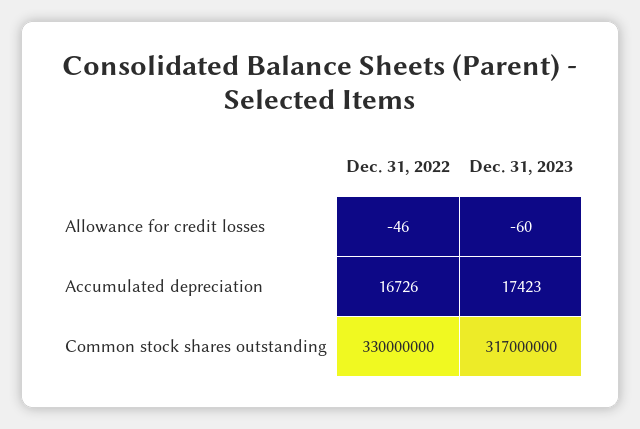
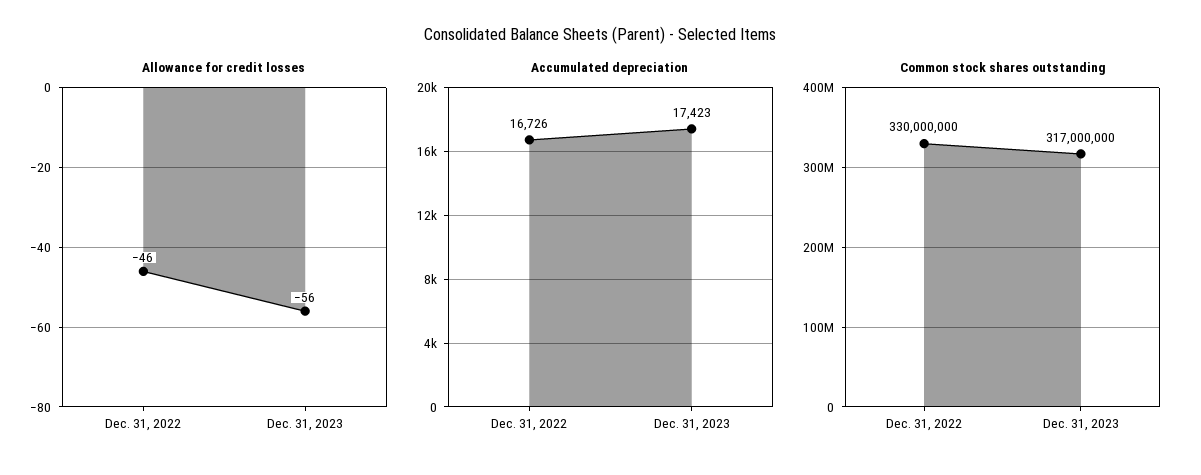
Allowance for credit losses, Dec. 31, 2023: -60 -> -56

